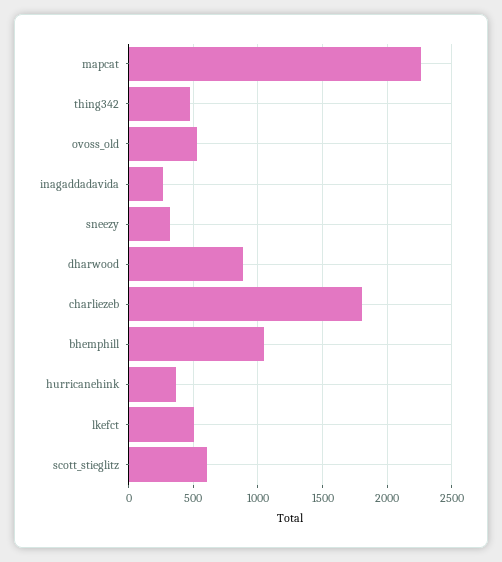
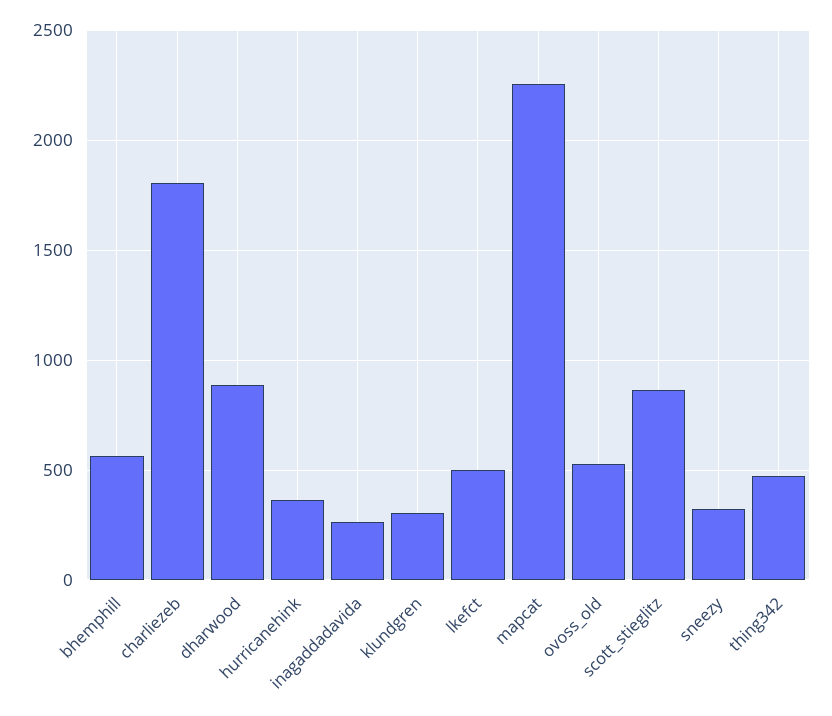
bhemphill: 1050 -> 550
scott_stieglitz: 600 -> 850
klundgren: none -> 300

